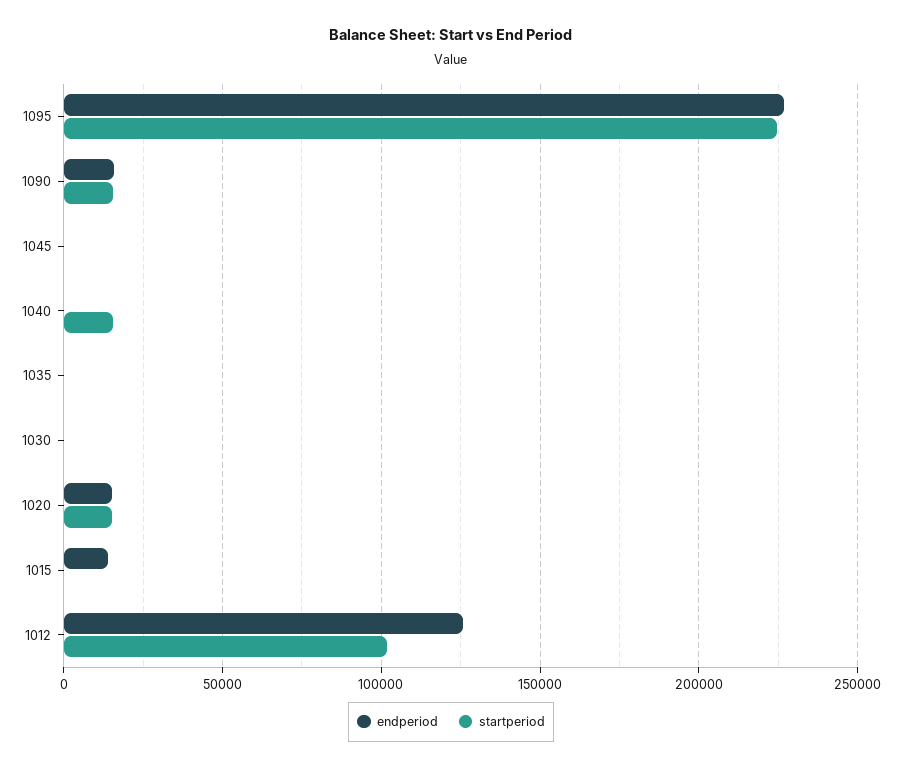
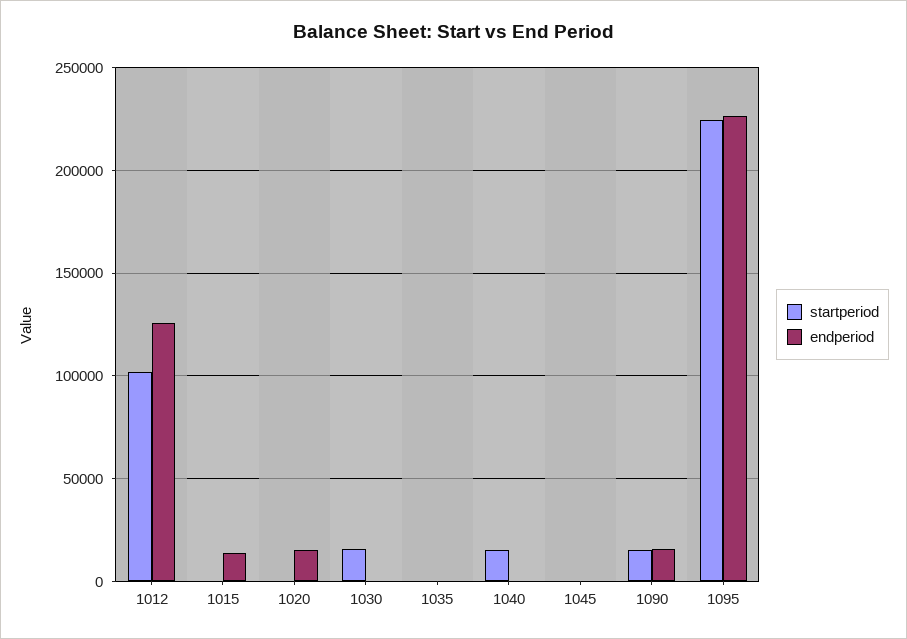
startperiod, 1030: 0 -> 15000
startperiod, 1020: 15000 -> 0

